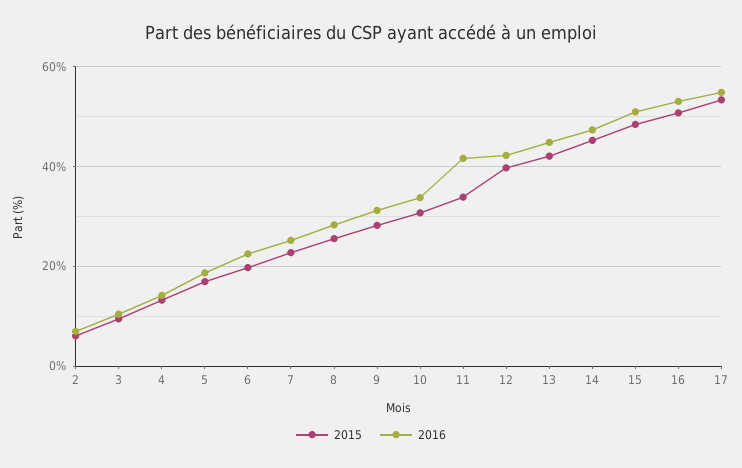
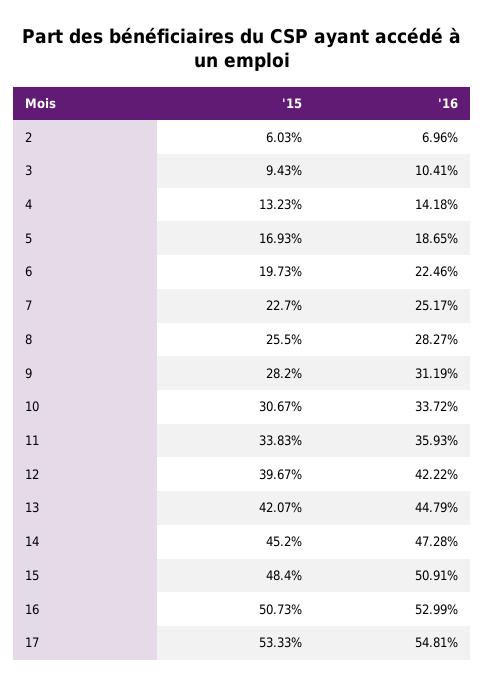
2016, 11: 42 -> 35.93

